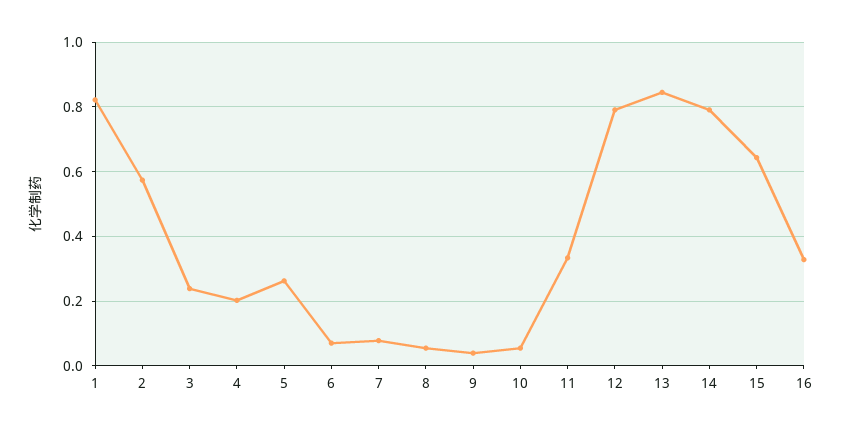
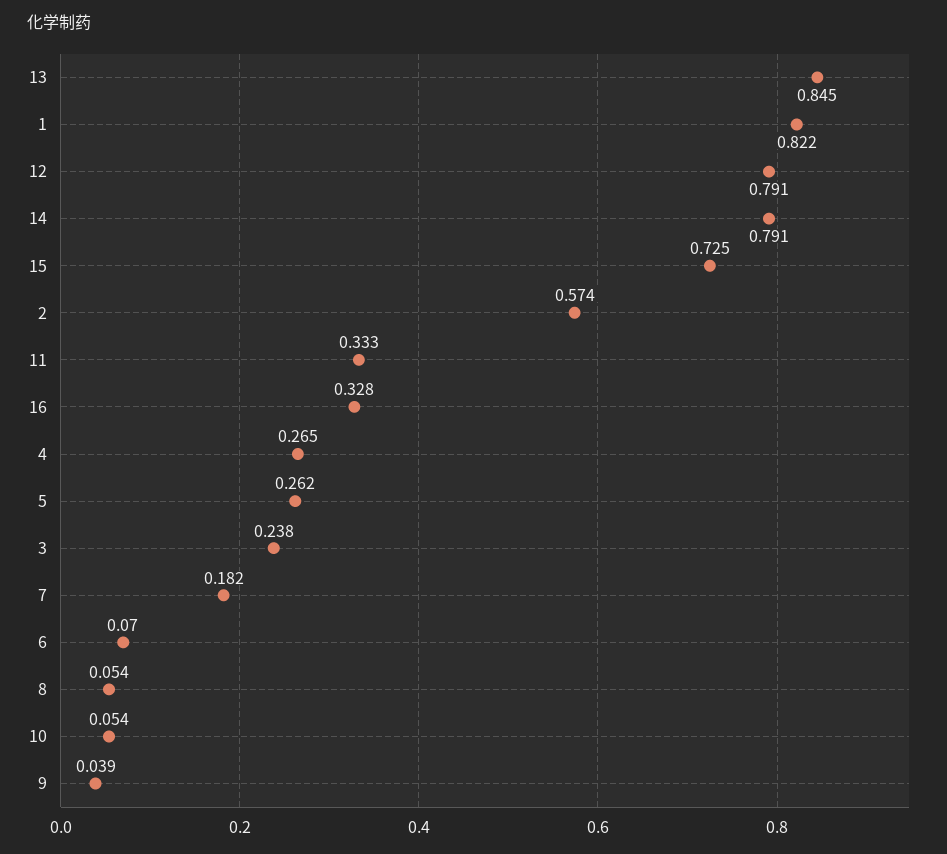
4: 0.2 -> 0.265
7: 0.08 -> 0.182
15: 0.64 -> 0.725

